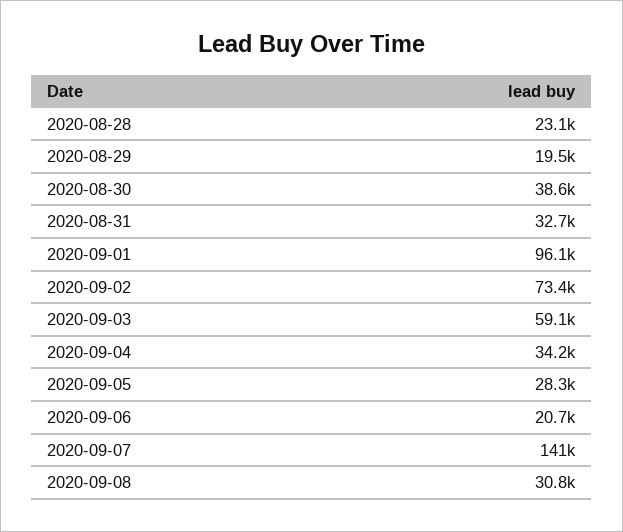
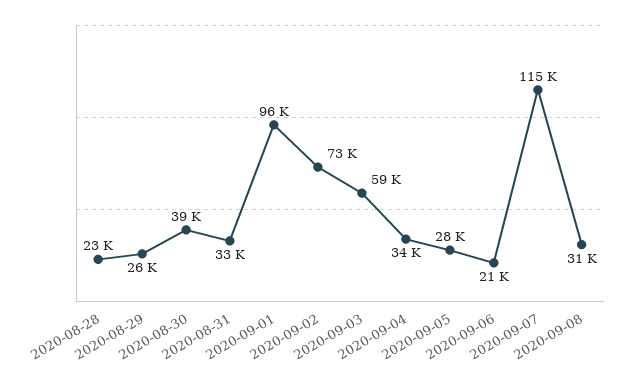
2020-08-29: 19500 -> 26000
2020-09-07: 141000 -> 115000

